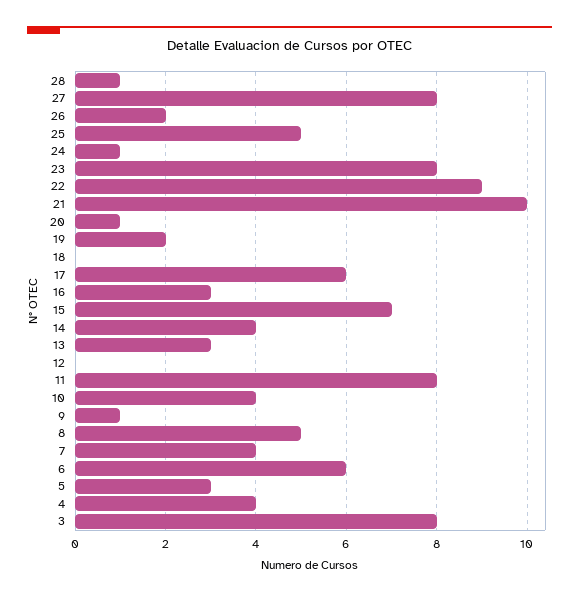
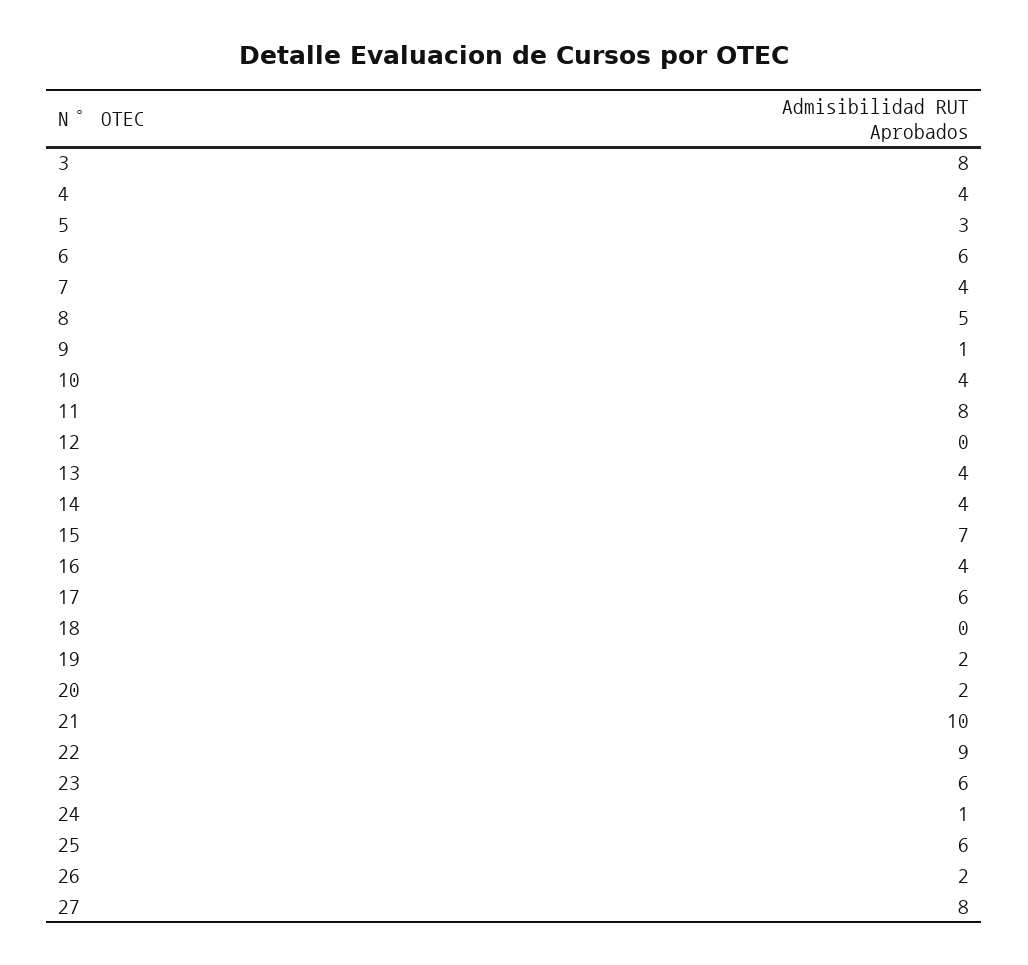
28: 1 -> none
25: 5 -> 6
23: 8 -> 6
20: 1 -> 2
16: 3 -> 4
13: 3 -> 4

